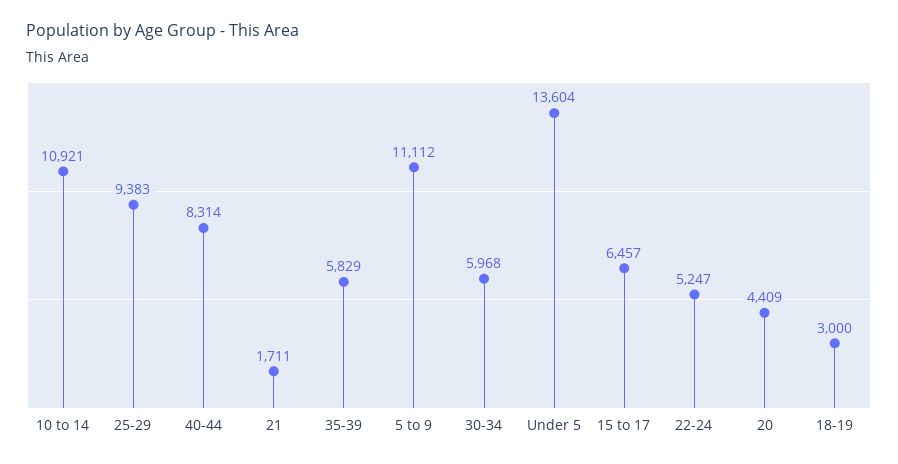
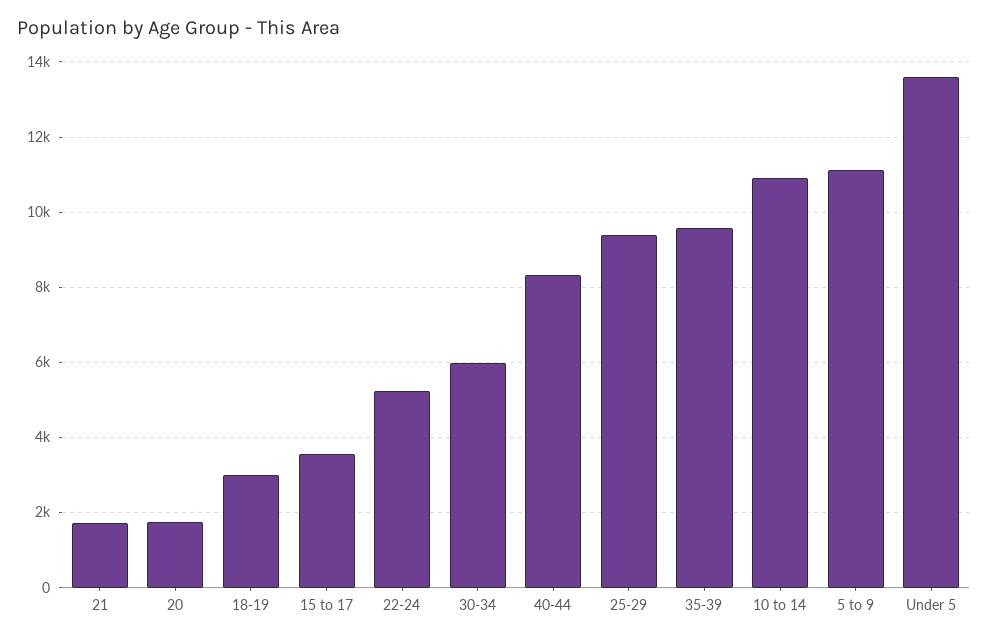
35-39: 5829 -> 9600
15 to 17: 6457 -> 3600
20: 4409 -> 1800

